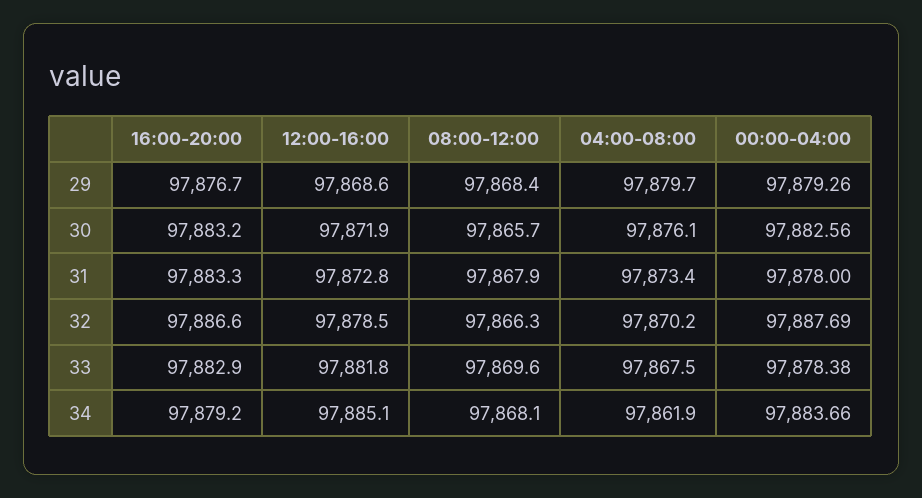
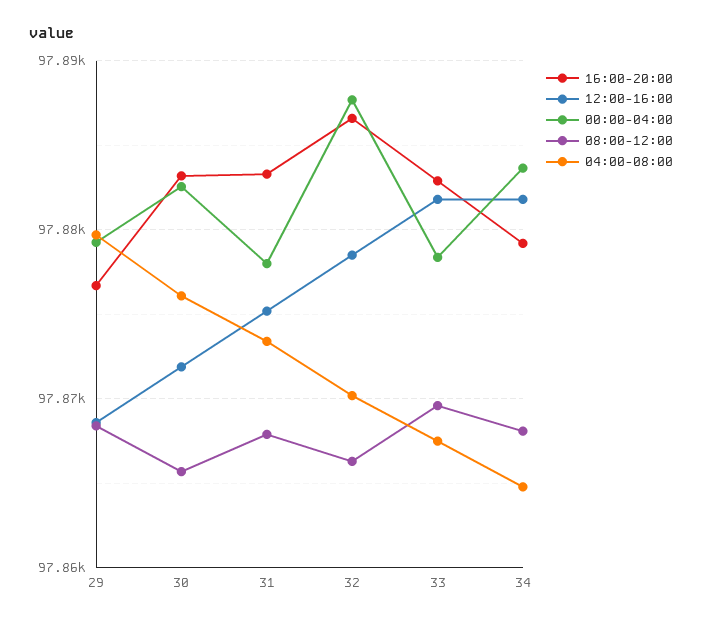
12:00-16:00, 31: 97872.8 -> 97875
12:00-16:00, 34: 97885.1 -> 97882
04:00-08:00, 34: 97861.9 -> 97865

